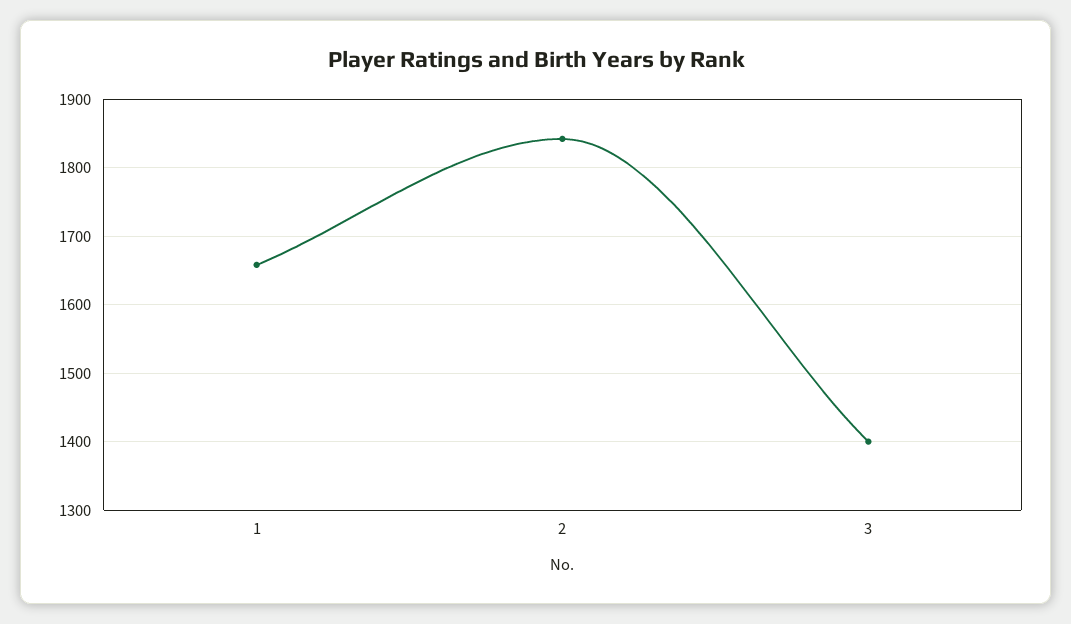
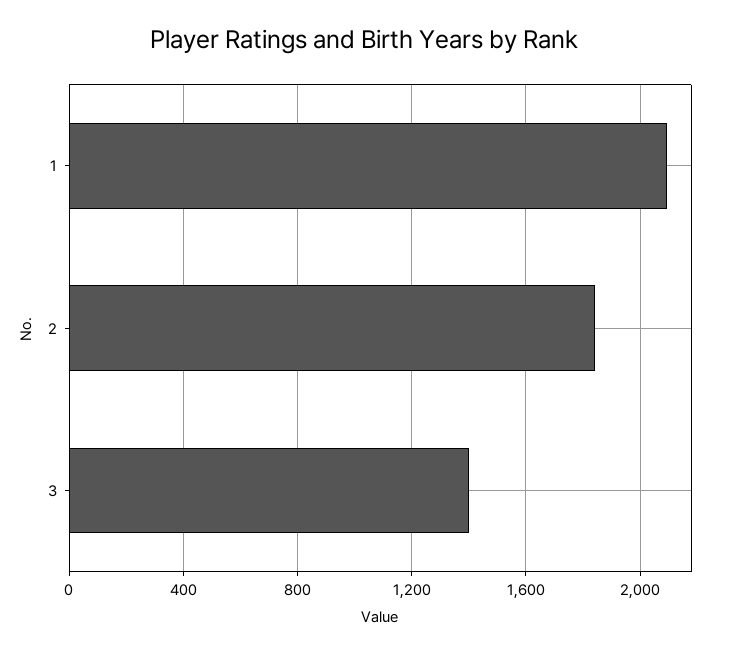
1: 1660 -> 2100

